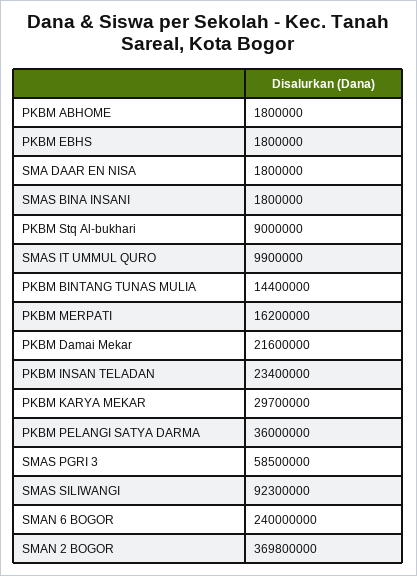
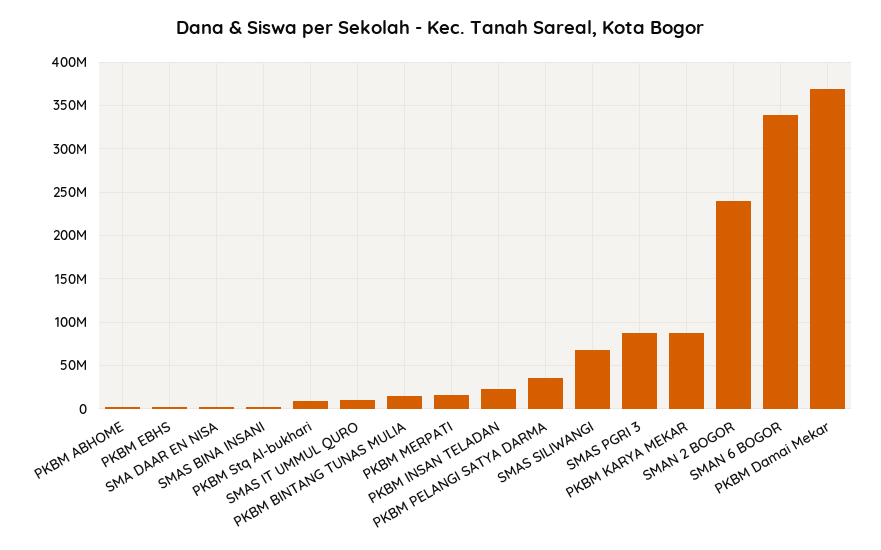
PKBM Damai Mekar: 21600000 -> 370000000
PKBM KARYA MEKAR: 29700000 -> 90000000
SMAS PGRI 3: 58500000 -> 90000000
SMAS SILIWANGI: 92300000 -> 70000000
SMAN 6 BOGOR: 240000000 -> 340000000
SMAN 2 BOGOR: 369800000 -> 240000000

